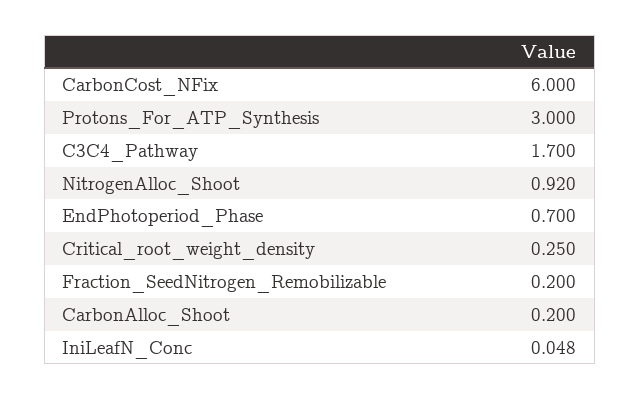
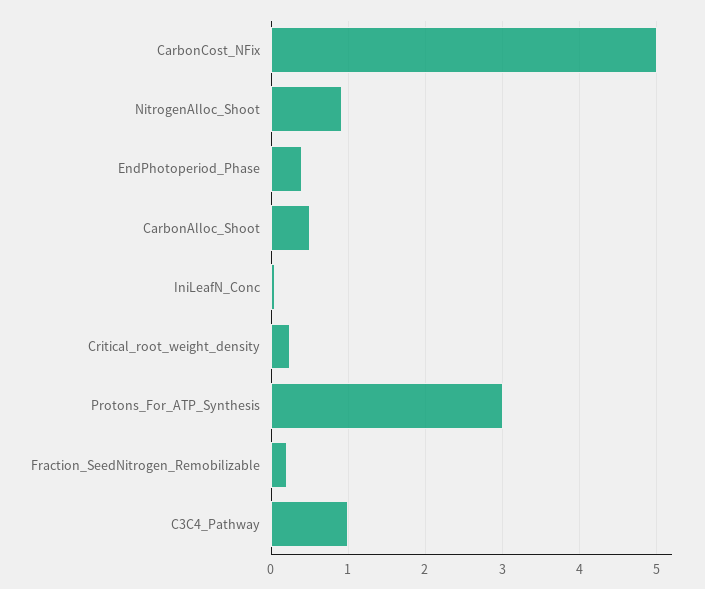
CarbonCost_NFix: 6 -> 5
C3C4_Pathway: 1.7 -> 1
EndPhotoperiod_Phase: 0.7 -> 0.4
CarbonAlloc_Shoot: 0.2 -> 0.5

